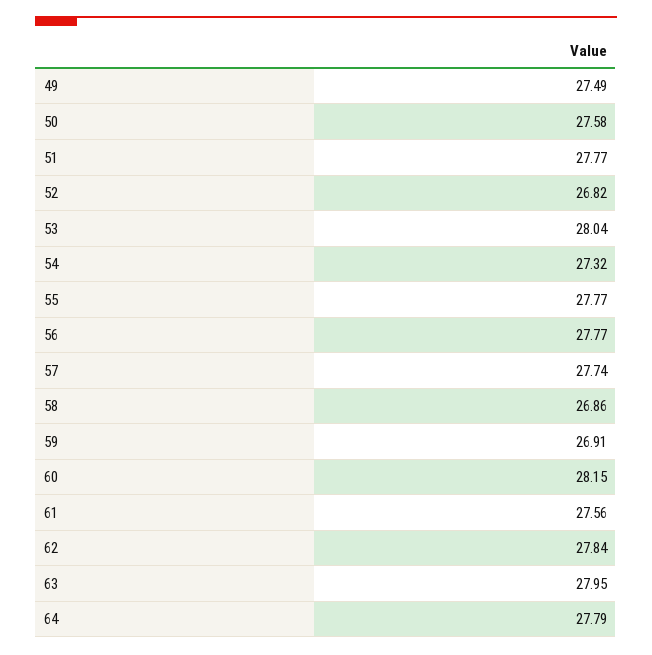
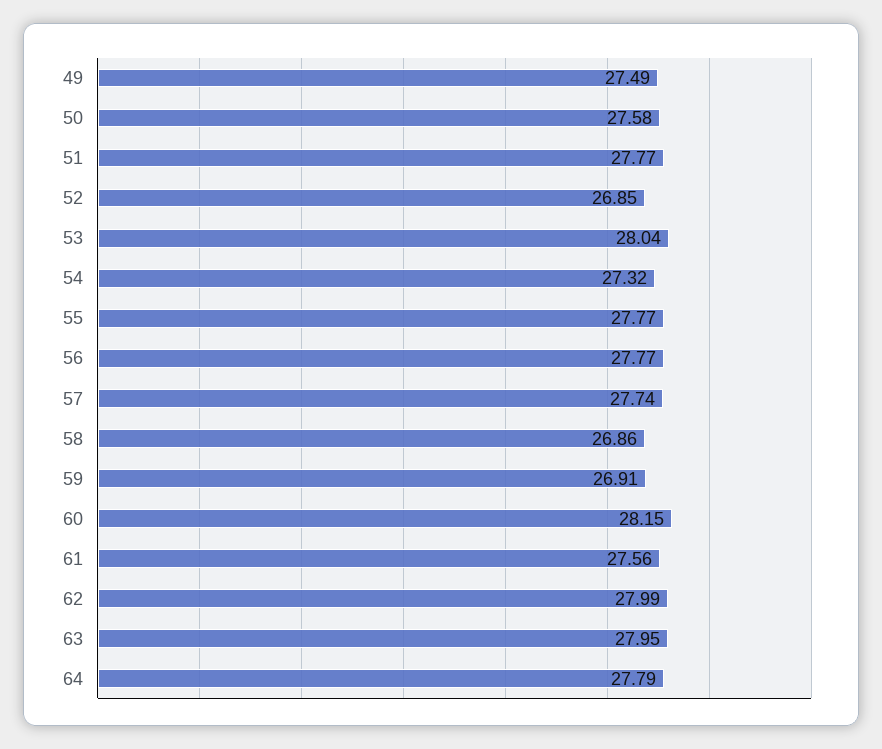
52: 26.82 -> 26.85
62: 27.84 -> 27.99

